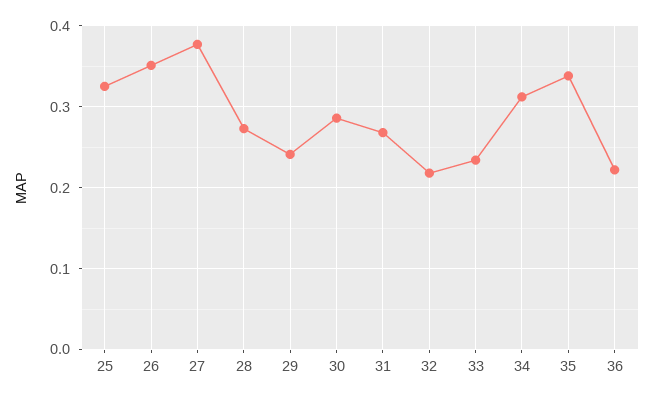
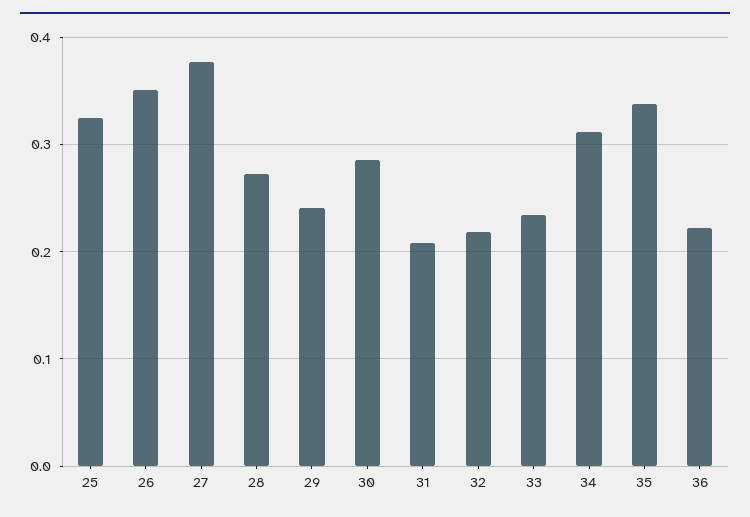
31: 0.27 -> 0.21

